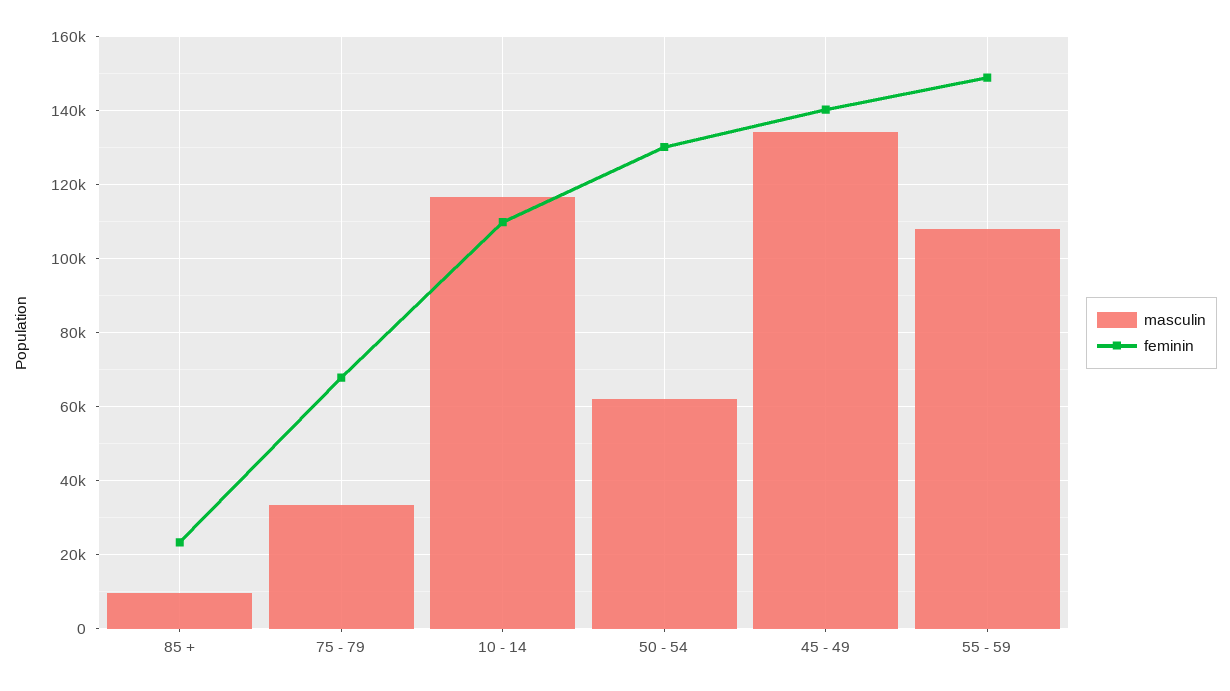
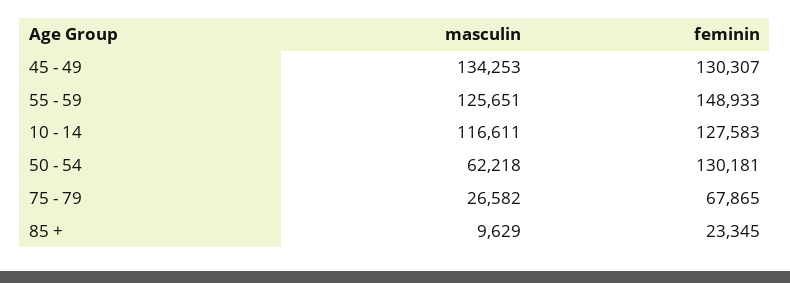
masculin, 75 - 79: 34000 -> 26582
feminin, 10 - 14: 110000 -> 127583
feminin, 45 - 49: 140000 -> 130307
masculin, 55 - 59: 108000 -> 125651

